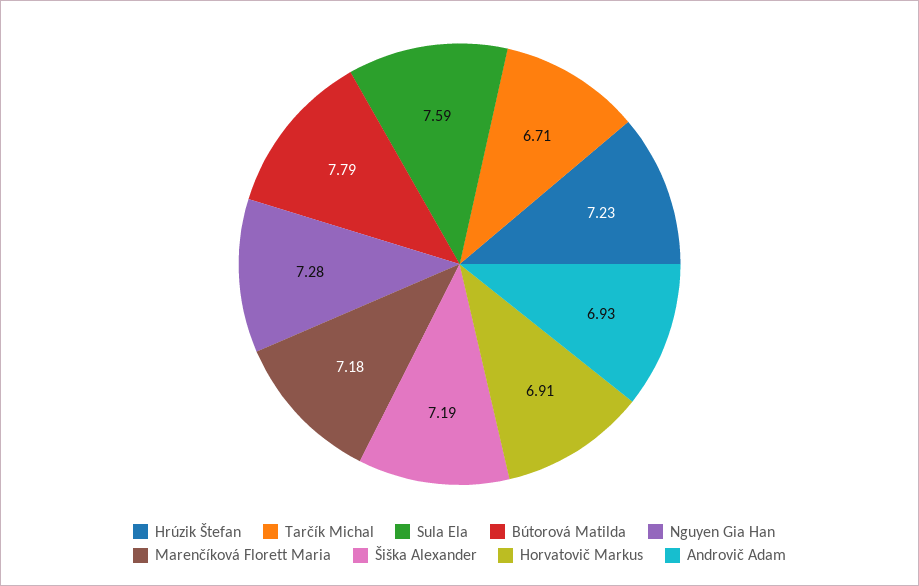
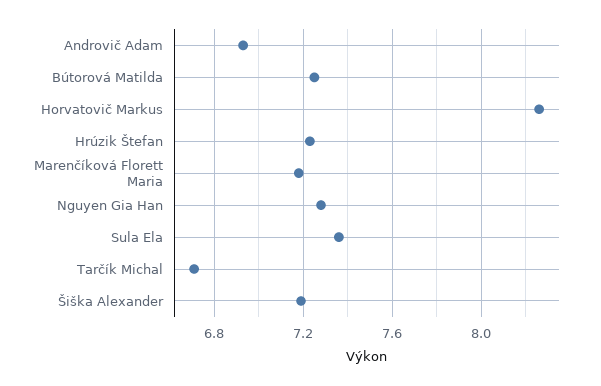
Sula Ela: 7.59 -> 7.35
Bútorová Matilda: 7.79 -> 7.25
Horvatovič Markus: 6.91 -> 8.25

